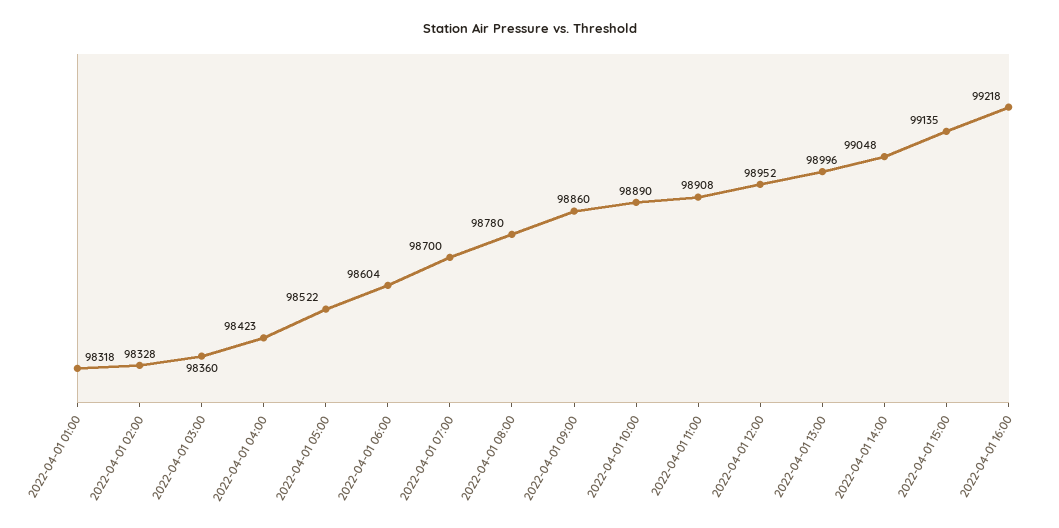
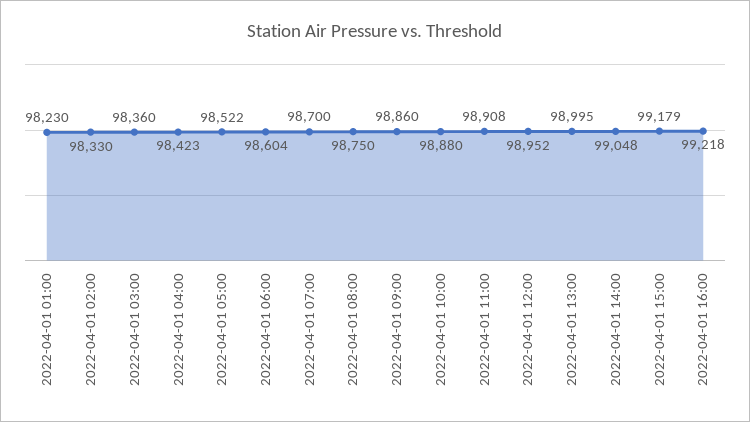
2022-04-01 01:00: 98318 -> 98230
2022-04-01 02:00: 98328 -> 98330
2022-04-01 08:00: 98780 -> 98750
2022-04-01 10:00: 98890 -> 98880
2022-04-01 13:00: 98996 -> 98995
2022-04-01 15:00: 99135 -> 99179

